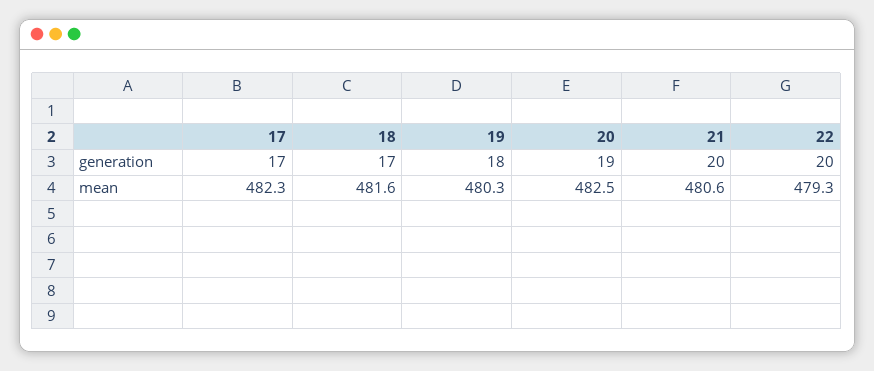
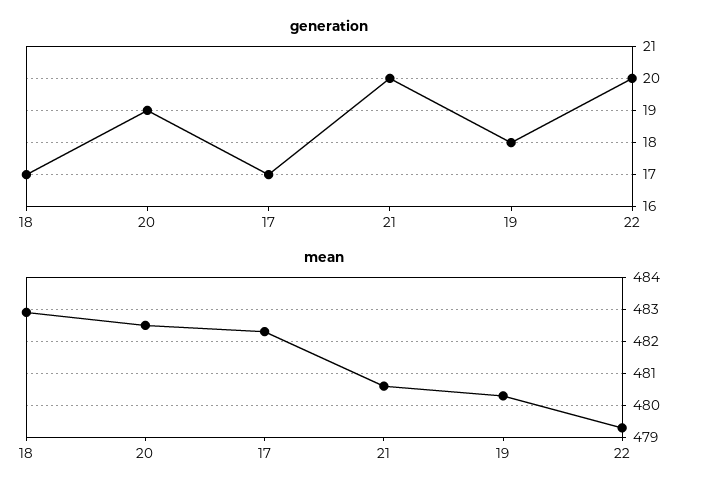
mean, 18: 481.6 -> 483

